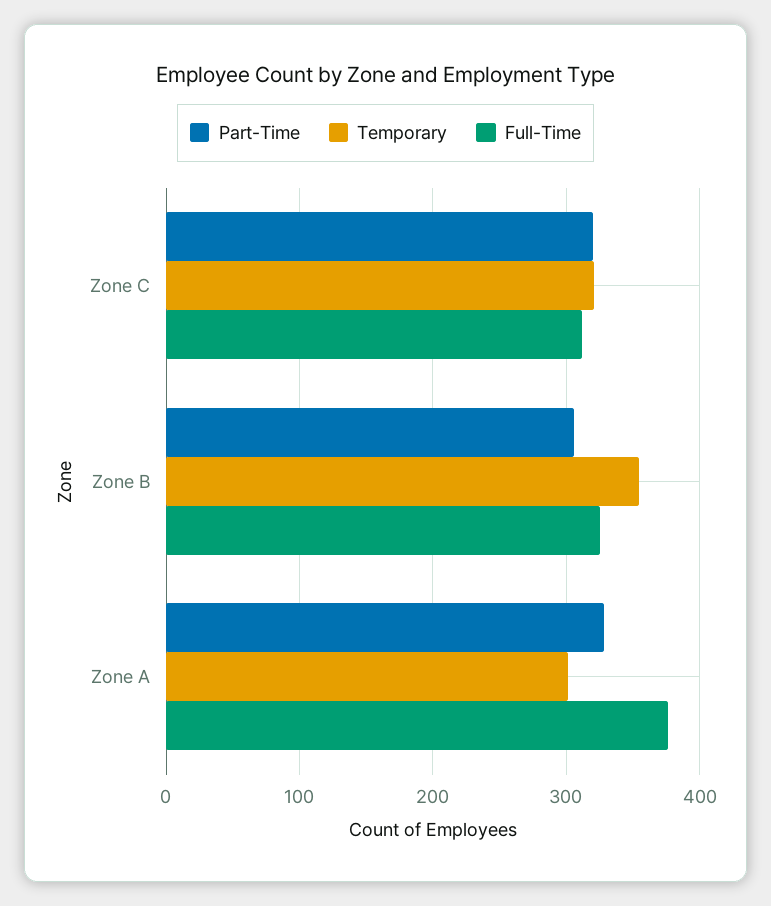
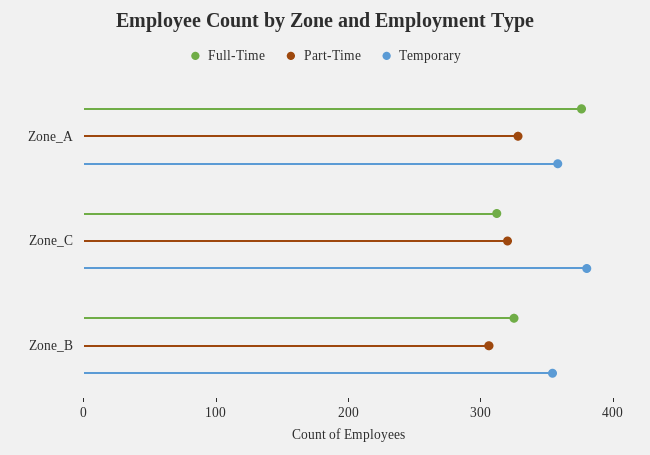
Temporary, Zone C: 320 -> 380
Temporary, Zone A: 300 -> 360

